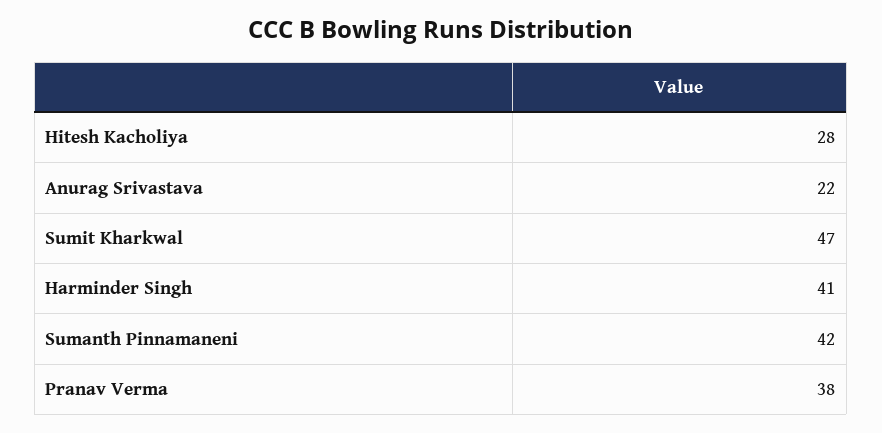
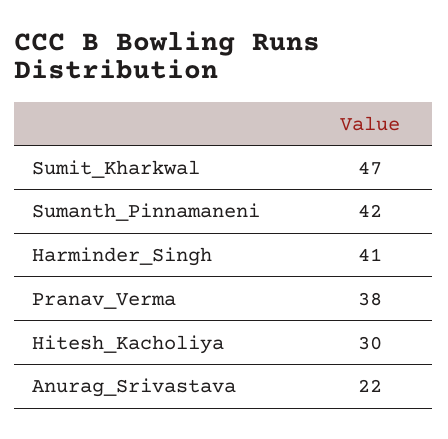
Hitesh Kacholiya: 28 -> 30

